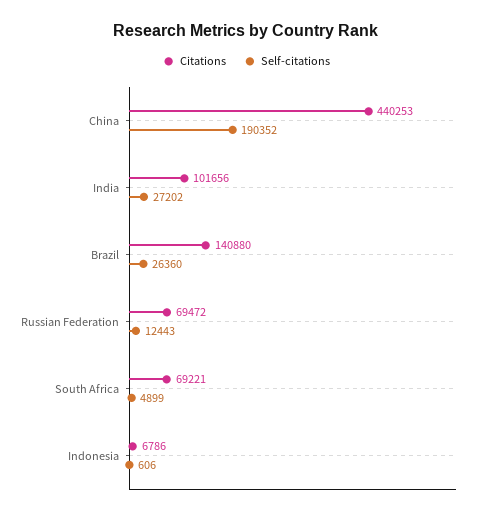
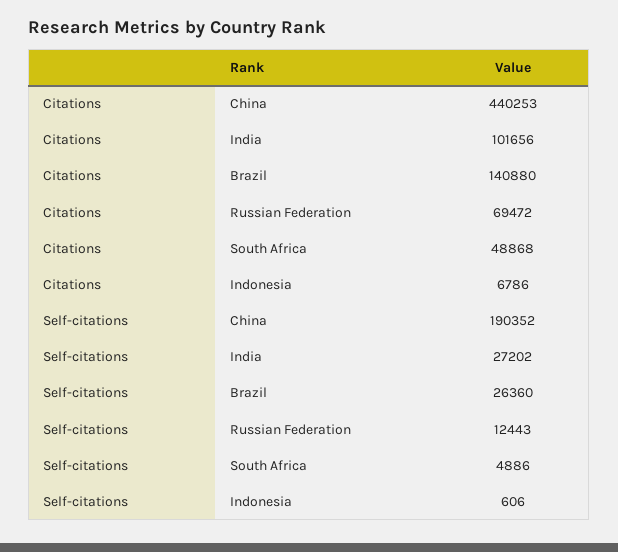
Citations, South Africa: 69221 -> 48868
Self-citations, South Africa: 4899 -> 4886

